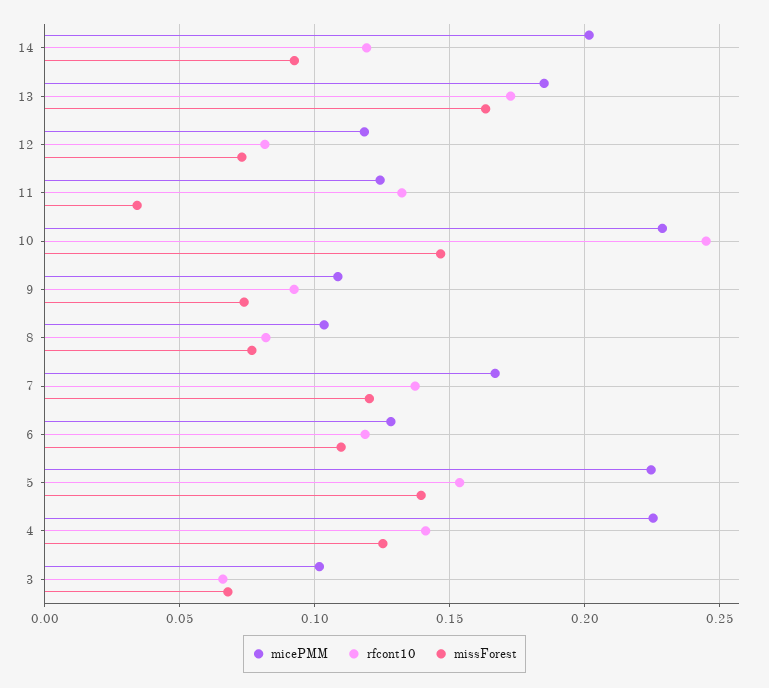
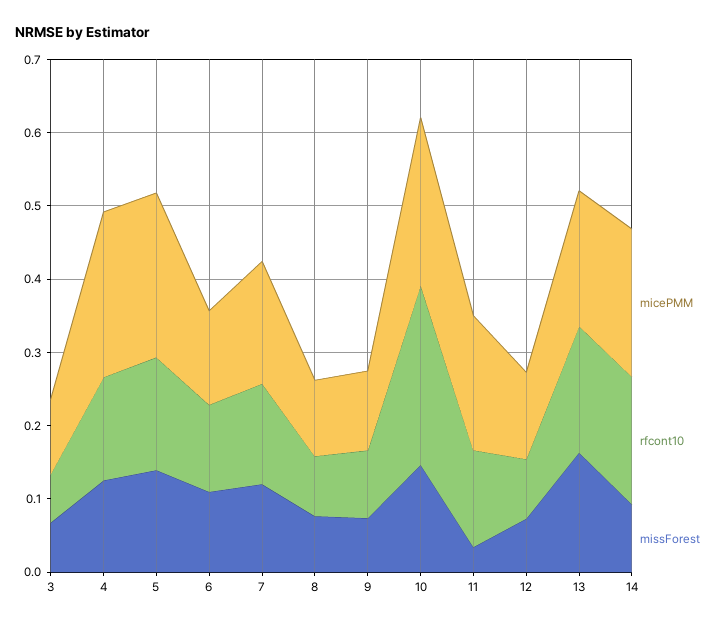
rfcont10, 14: 0.12 -> 0.18
micePMM, 11: 0.125 -> 0.18

